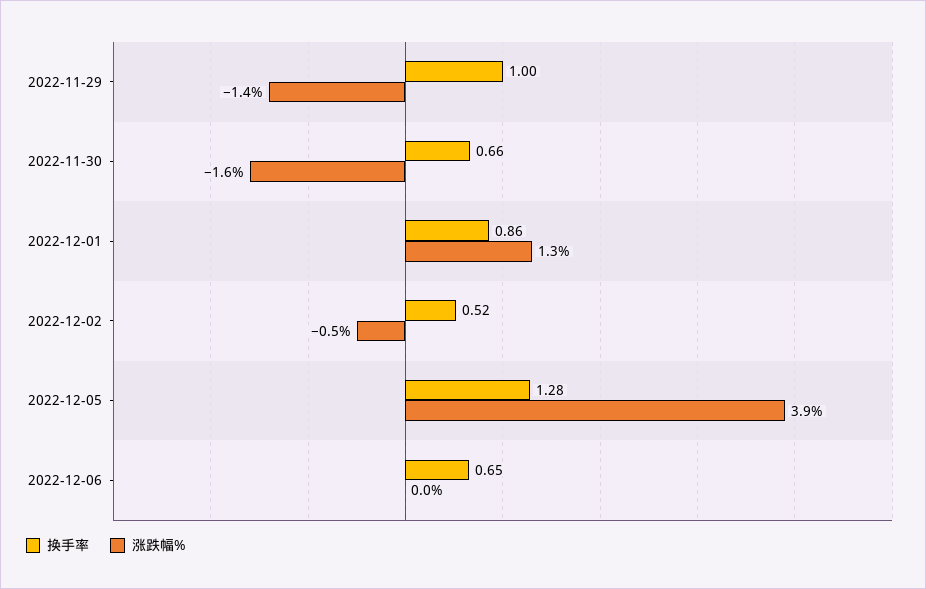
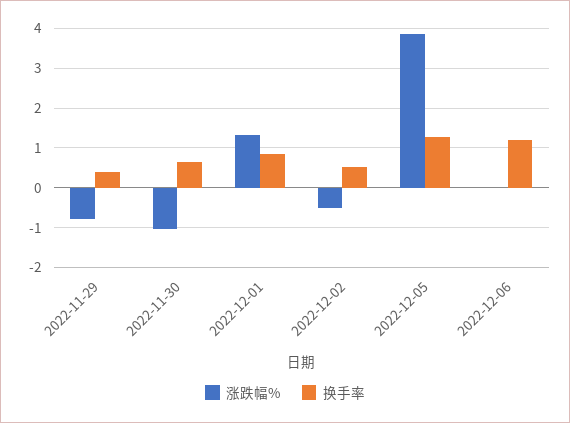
换手率, 2022-11-29: 1 -> 0.4
涨跌幅%, 2022-11-29: -1.4 -> -0.8
涨跌幅%, 2022-11-30: -1.6 -> -1
换手率, 2022-12-06: 0.65 -> 1.2

